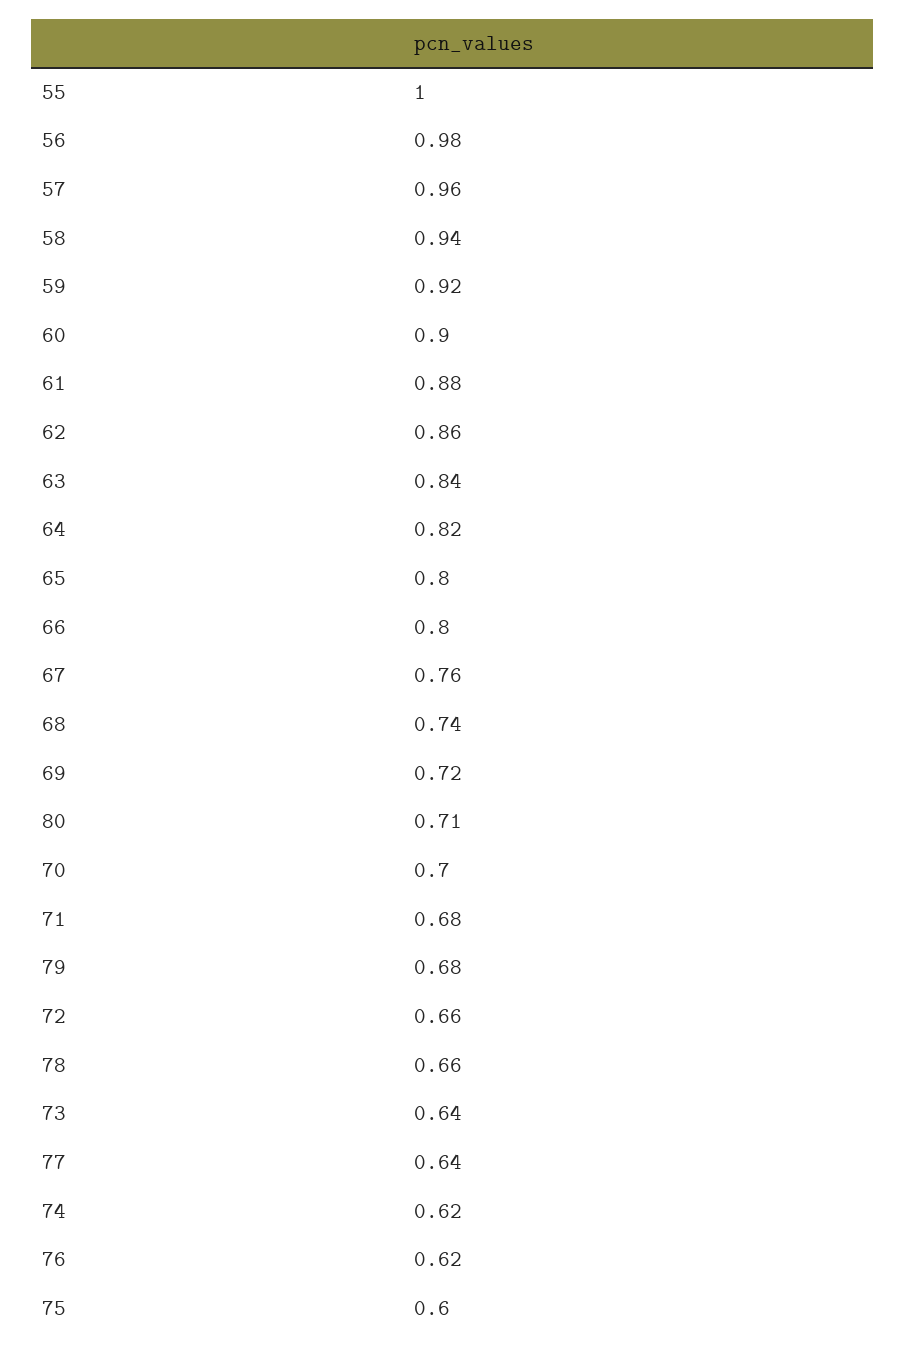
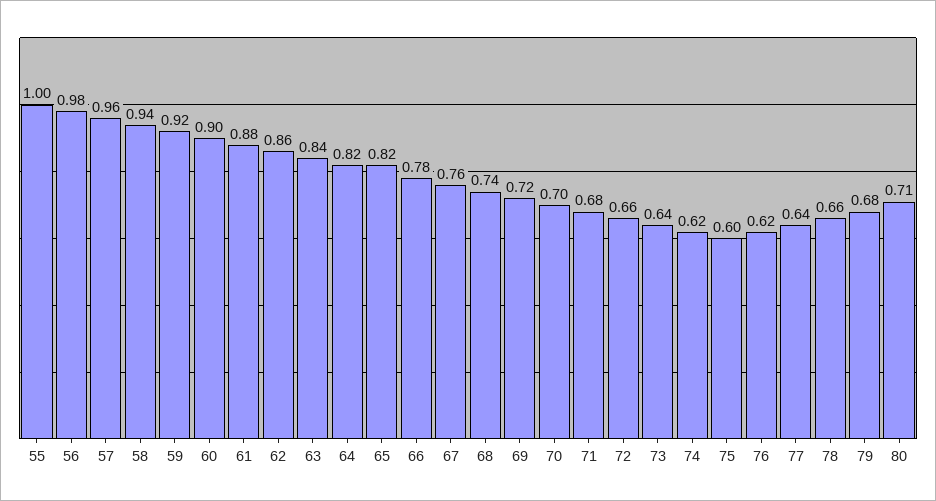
65: 0.8 -> 0.82
66: 0.8 -> 0.78

